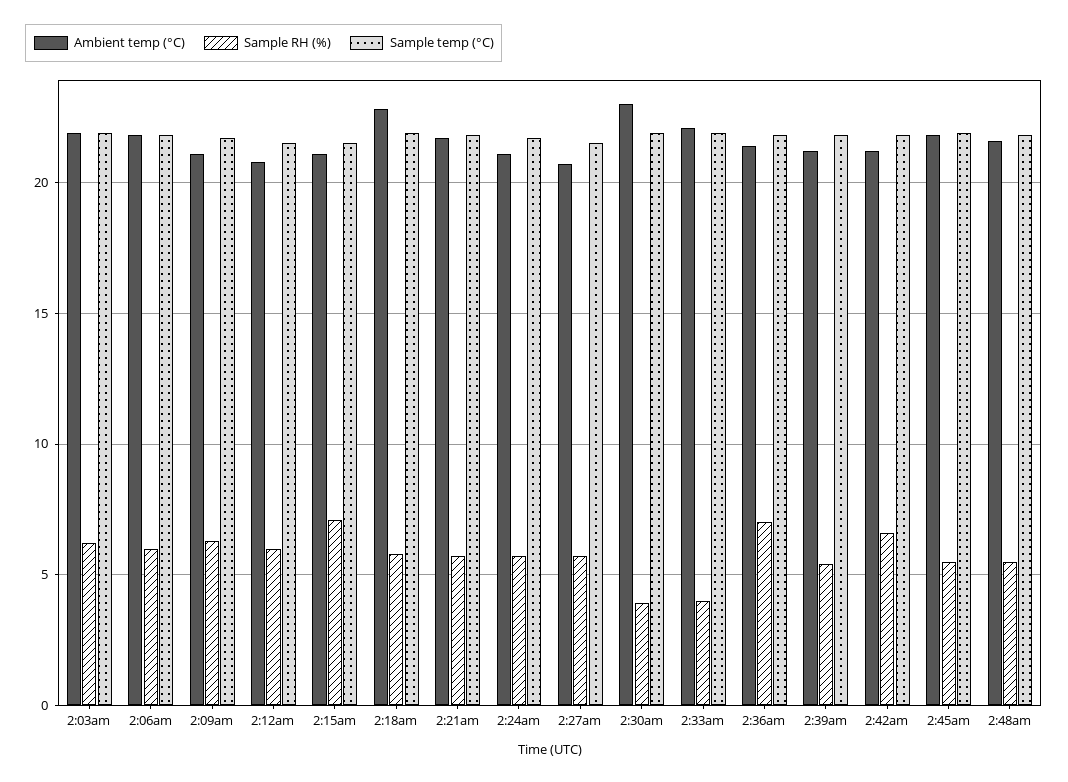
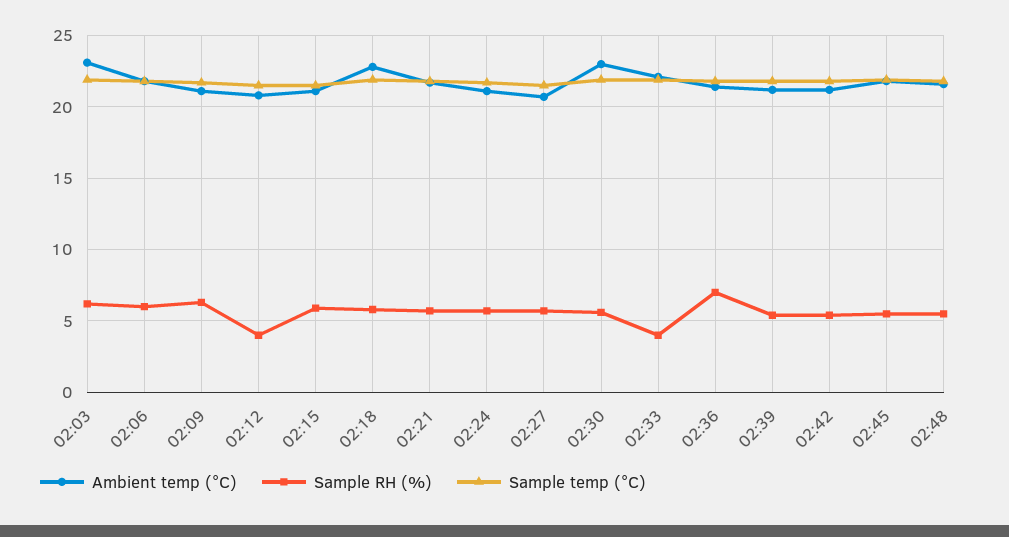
Ambient temp (°C), 2:03am: 22 -> 23
Sample RH (%), 2:12am: 6 -> 4
Sample RH (%), 2:15am: 7 -> 6
Sample RH (%), 2:30am: 4 -> 5.5
Sample RH (%), 2:42am: 6.5 -> 5.5

